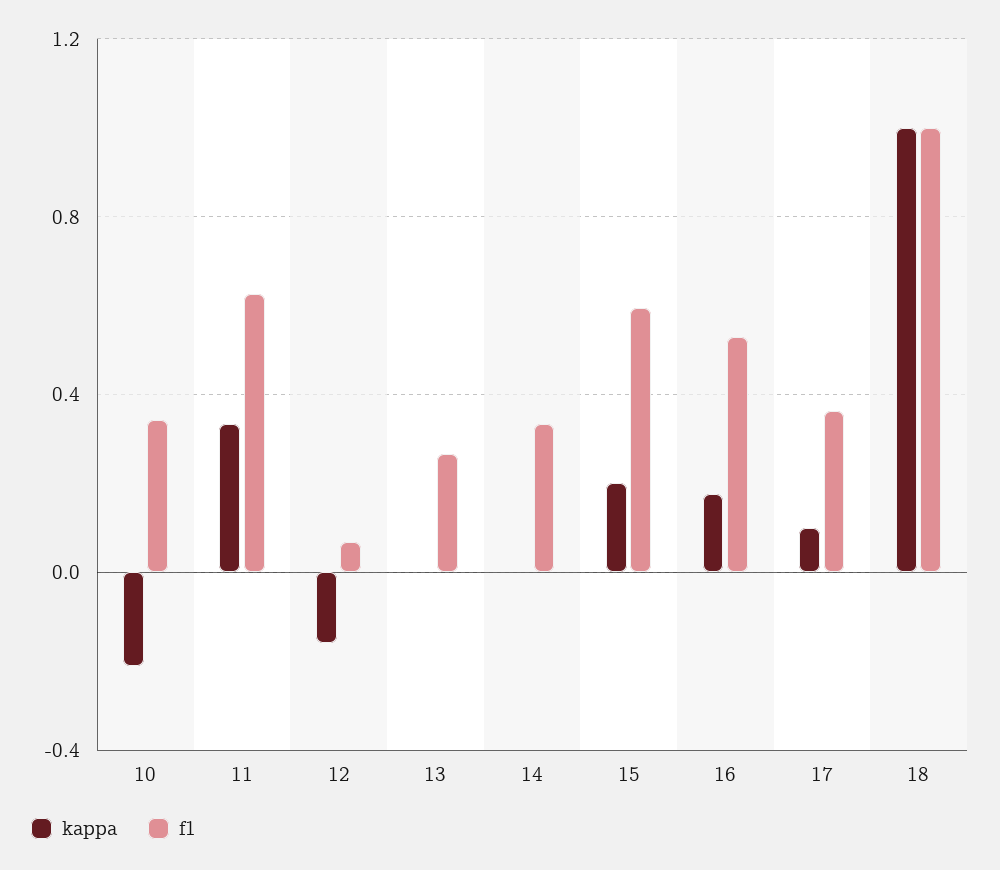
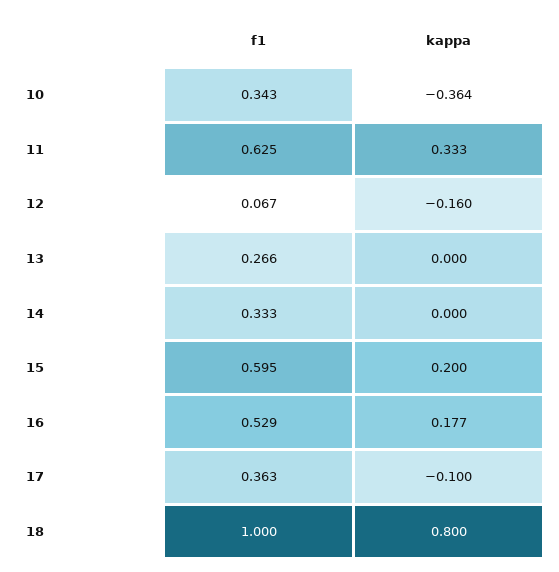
kappa, 10: -0.2 -> -0.364
kappa, 17: 0.1 -> -0.1
kappa, 18: 1 -> 0.8

